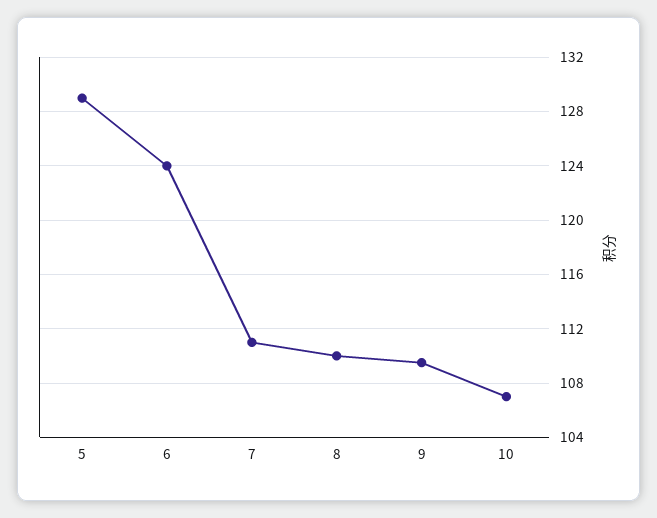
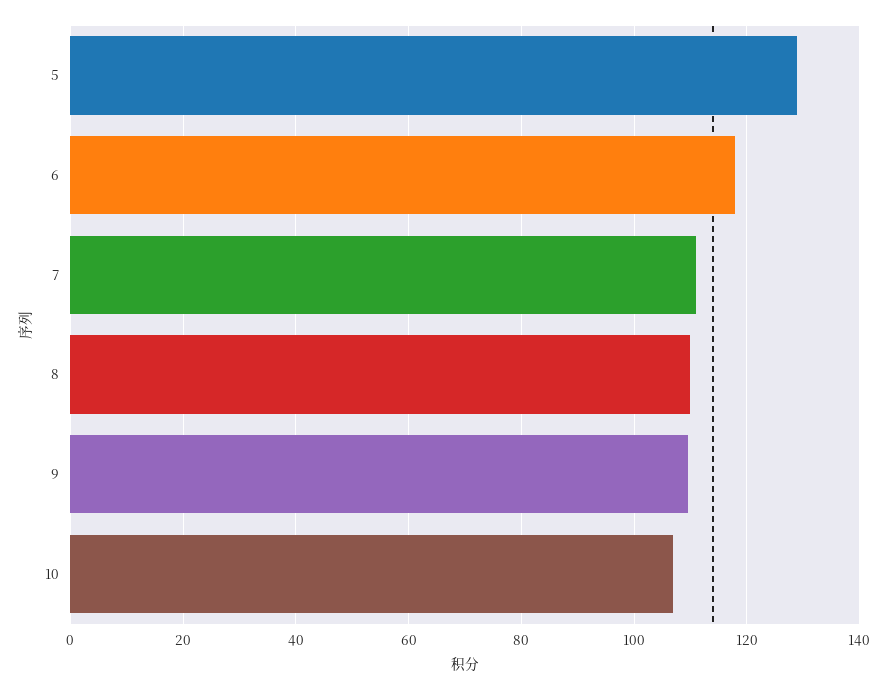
6: 124 -> 118

